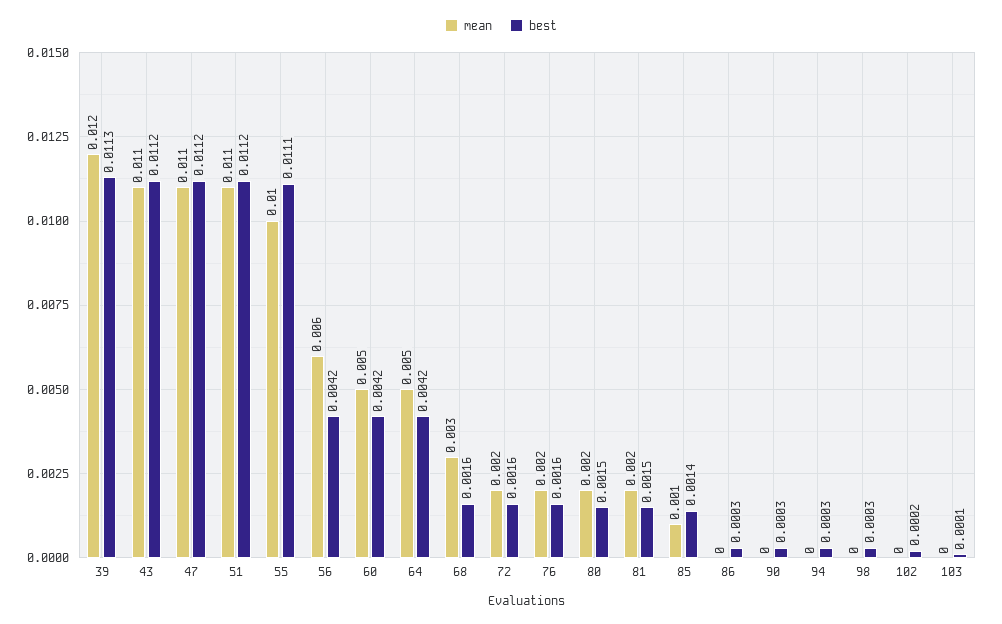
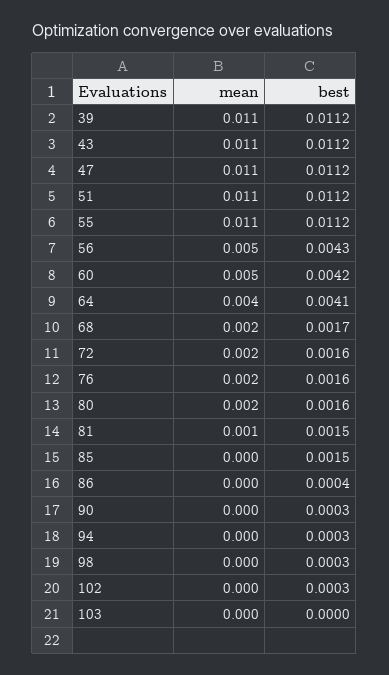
mean, 39: 0.012 -> 0.011
best, 39: 0.0113 -> 0.0112
mean, 55: 0.01 -> 0.011
best, 55: 0.0111 -> 0.0112
mean, 56: 0.006 -> 0.005
best, 56: 0.0042 -> 0.0043
mean, 64: 0.005 -> 0.004
best, 64: 0.0042 -> 0.0041
mean, 68: 0.003 -> 0.002
best, 68: 0.0016 -> 0.0017
best, 80: 0.0015 -> 0.0016
mean, 81: 0.002 -> 0.001
mean, 85: 0.001 -> 0
best, 85: 0.0014 -> 0.0015
best, 86: 0.0003 -> 0.0004
best, 102: 0.0002 -> 0.0003
best, 103: 0.0001 -> 0

